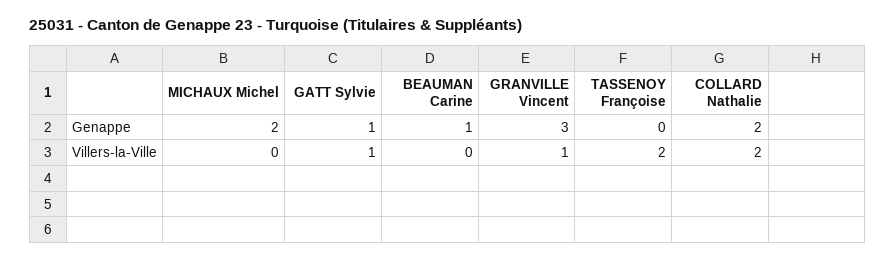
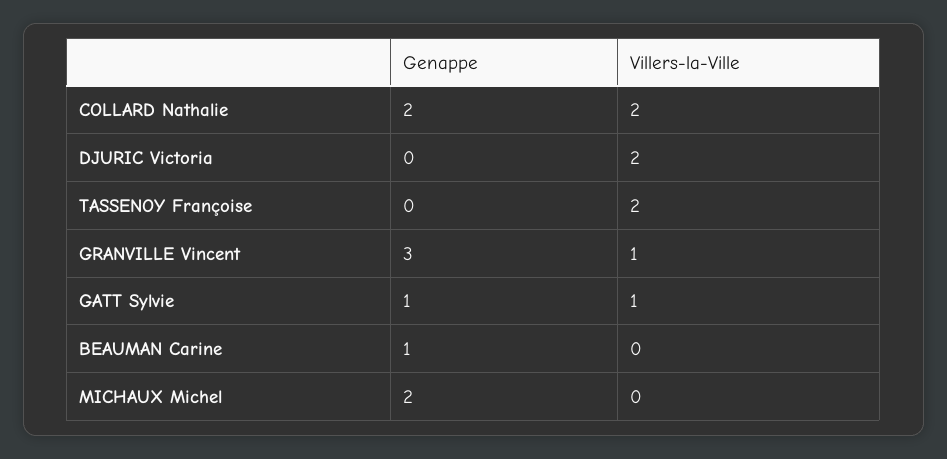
DJURIC Victoria, Genappe: none -> 0
DJURIC Victoria, Villers-la-Ville: none -> 2

